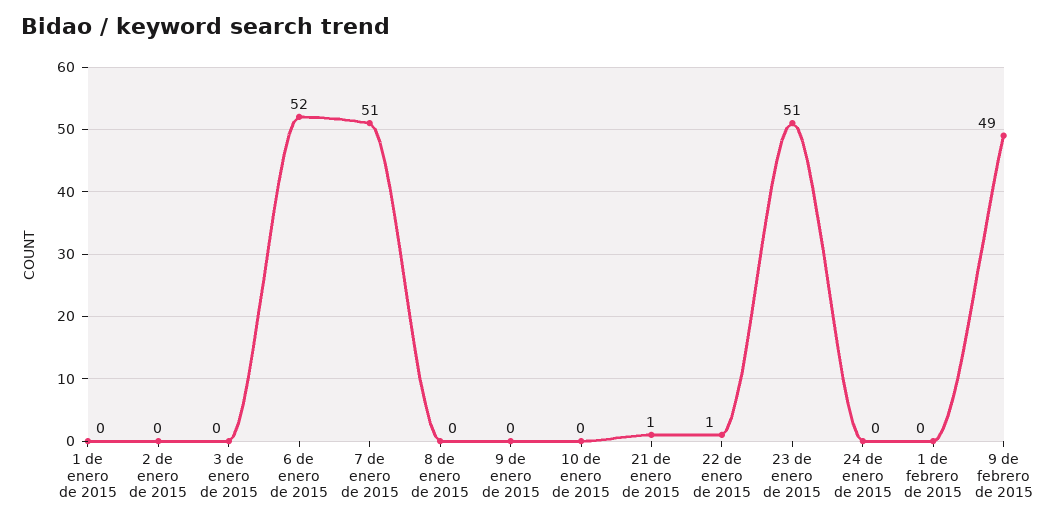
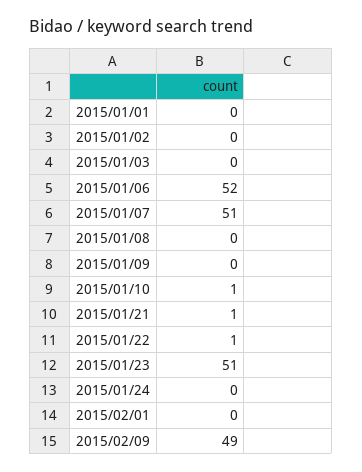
10 de enero de 2015: 0 -> 1

